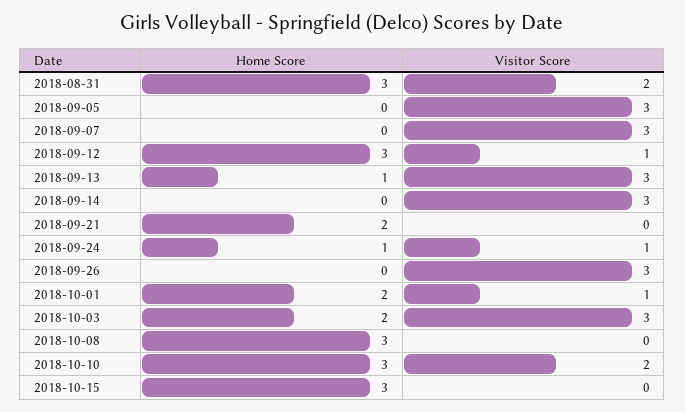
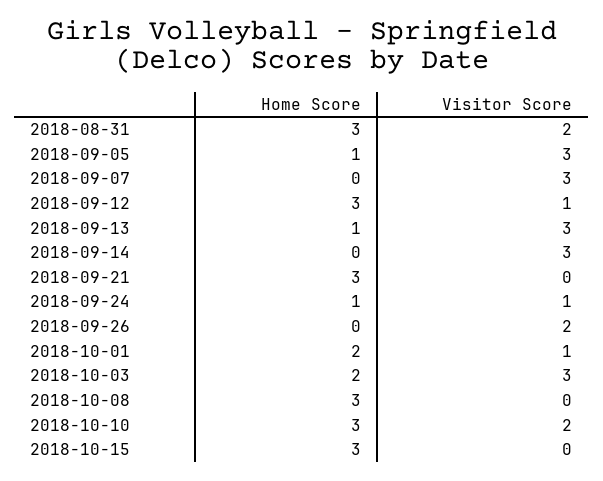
Home Score, 2018-09-05: 0 -> 1
Home Score, 2018-09-21: 2 -> 3
Visitor Score, 2018-09-26: 3 -> 2

